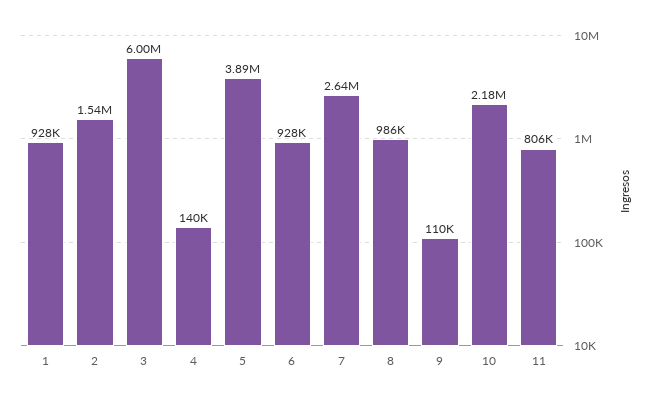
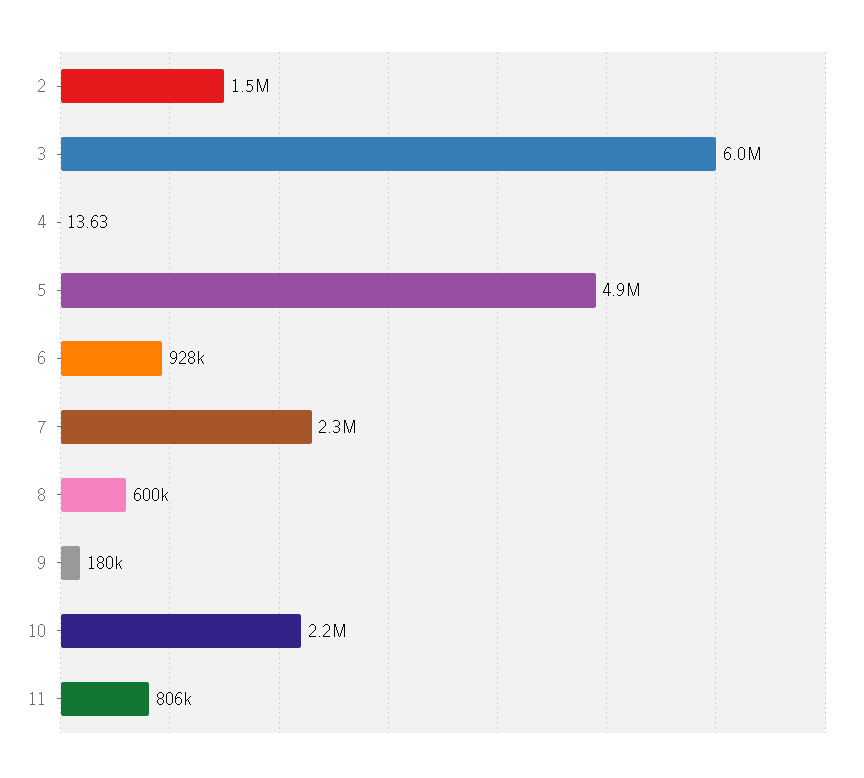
1: 928000 -> none
4: 140000 -> 13.63
5: 3890000 -> 4900000
7: 2640000 -> 2300000
8: 986000 -> 600000
9: 110000 -> 180000

